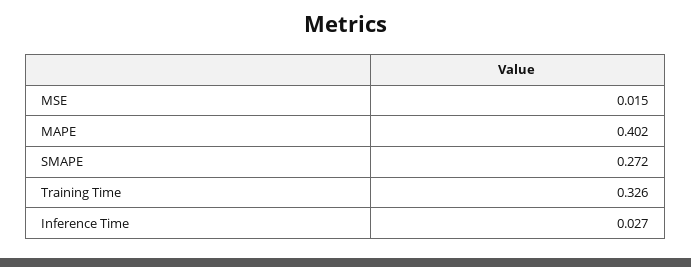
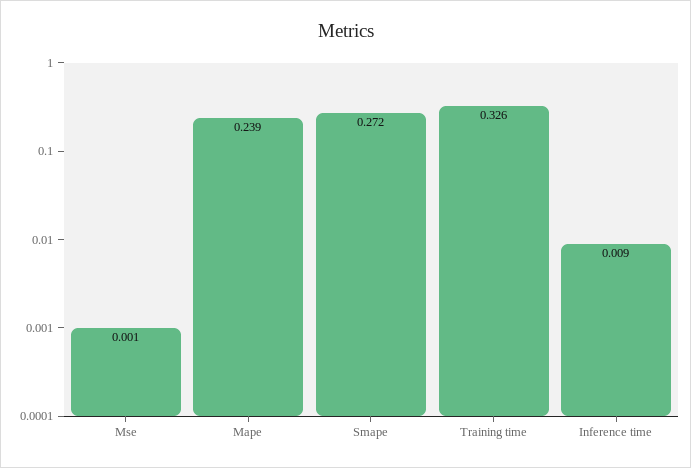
MSE: 0.015 -> 0.001
MAPE: 0.402 -> 0.239
Inference Time: 0.027 -> 0.009

